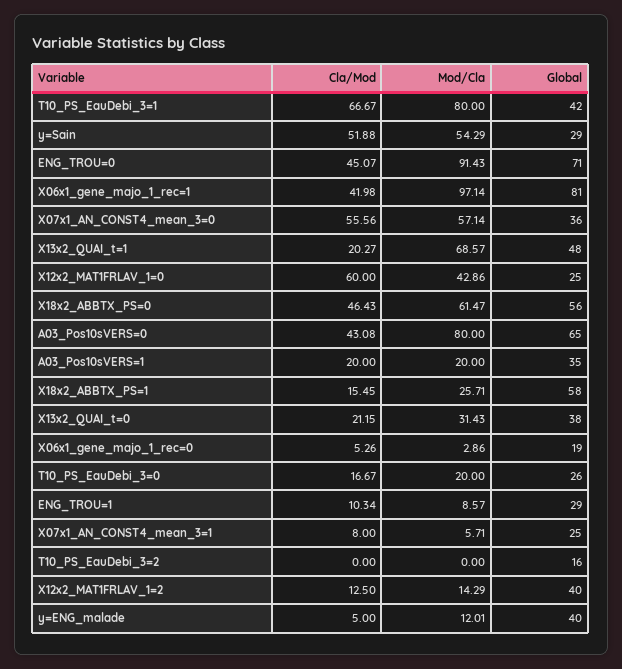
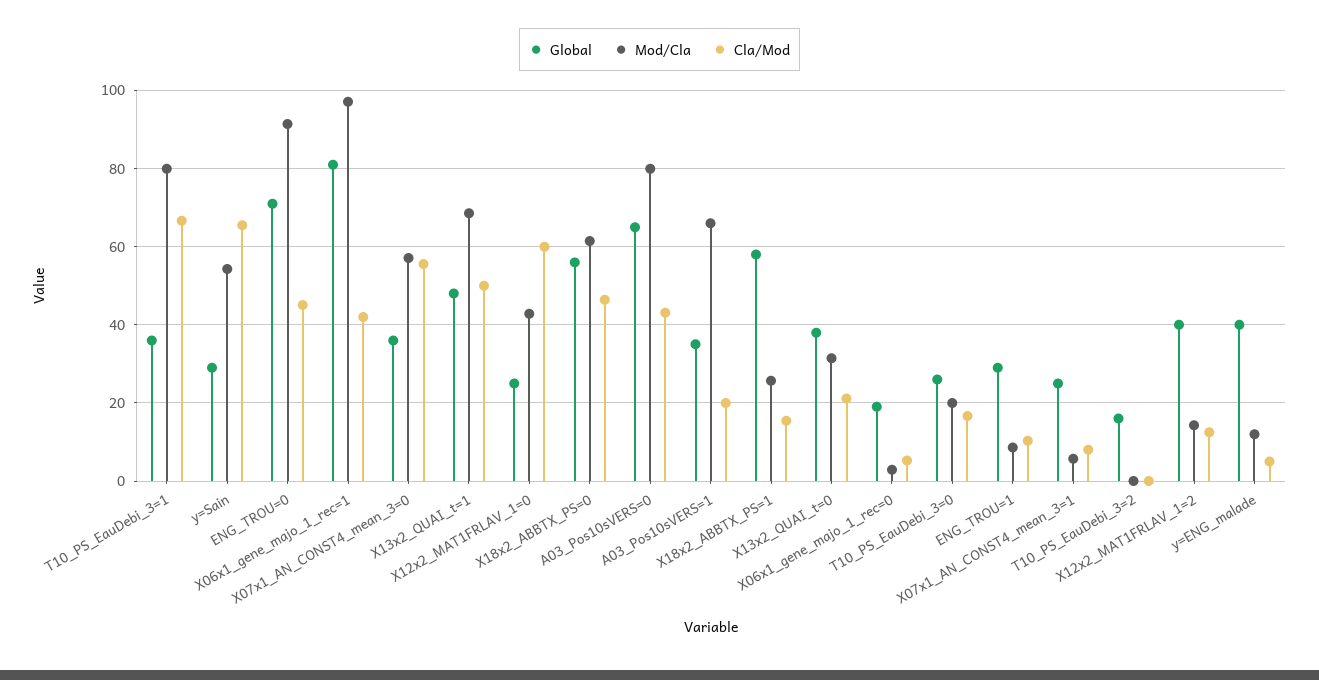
Global, T10_PS_EauDebi_3=1: 42 -> 36
Cla/Mod, y=Sain: 51.88 -> 66
Cla/Mod, X13x2_QUAI_t=1: 20.27 -> 50
Mod/Cla, A03_Pos10sVERS=1: 20 -> 66

